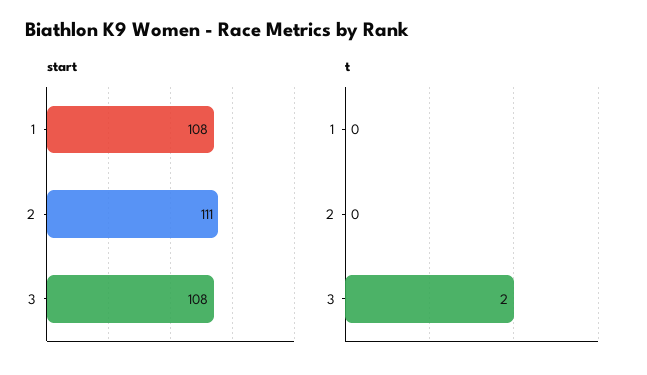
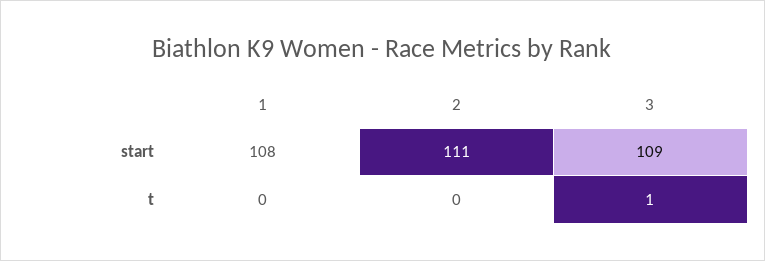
start, 3: 108 -> 109
t, 3: 2 -> 1

